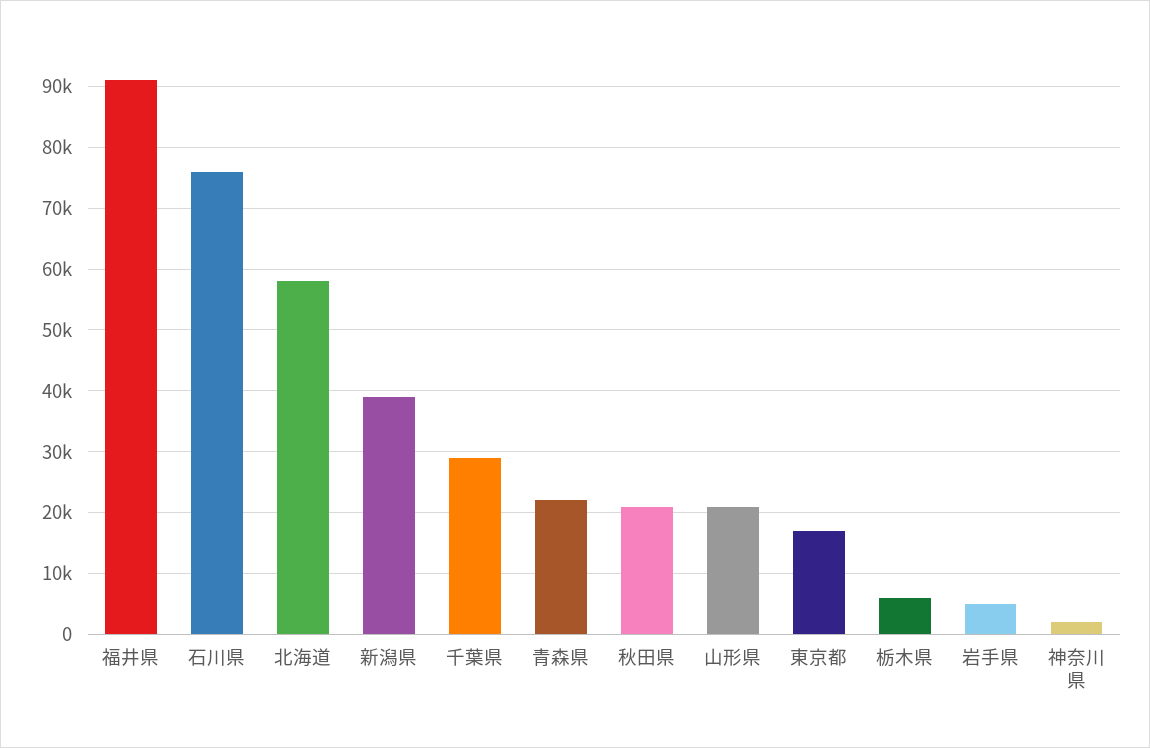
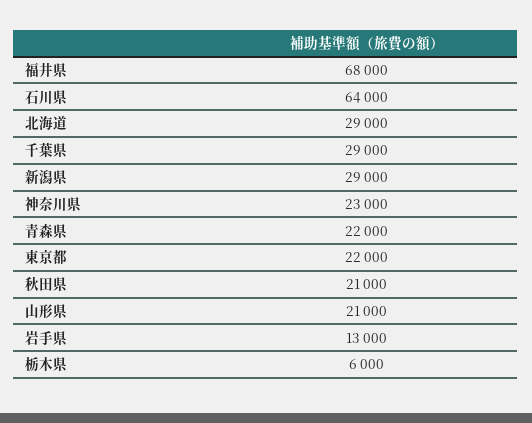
福井県: 91000 -> 68000
石川県: 76000 -> 64000
北海道: 58000 -> 29000
新潟県: 39000 -> 29000
東京都: 17000 -> 22000
岩手県: 5000 -> 13000
神奈川県: 2000 -> 23000

